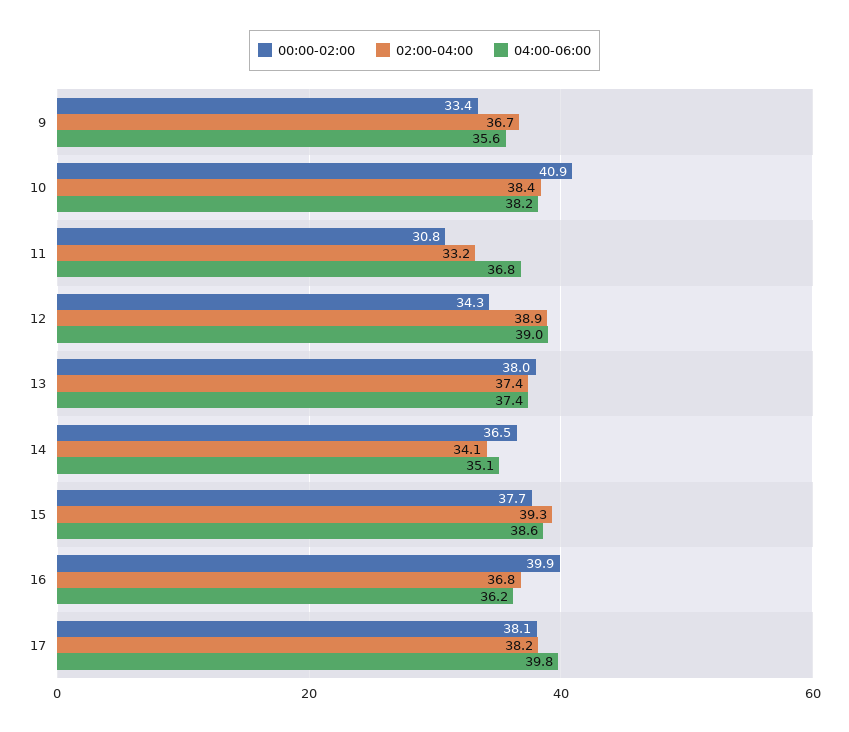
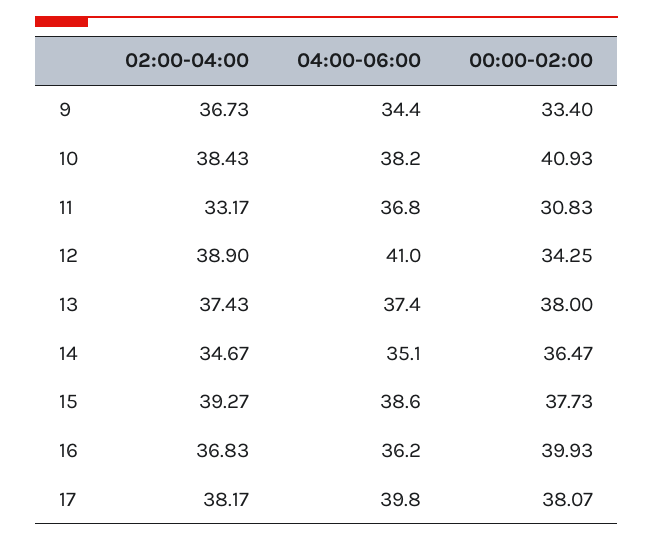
04:00-06:00, 9: 35.6 -> 34.4
04:00-06:00, 12: 39 -> 41
02:00-04:00, 14: 34.1 -> 34.67

